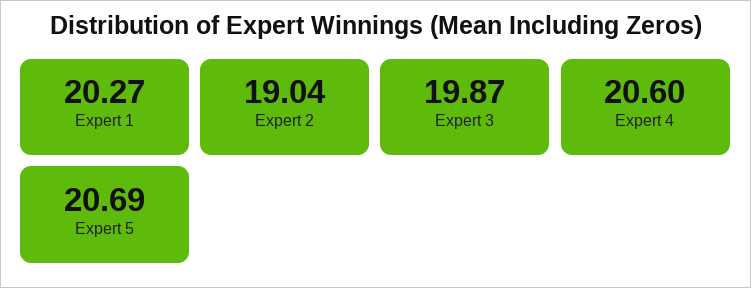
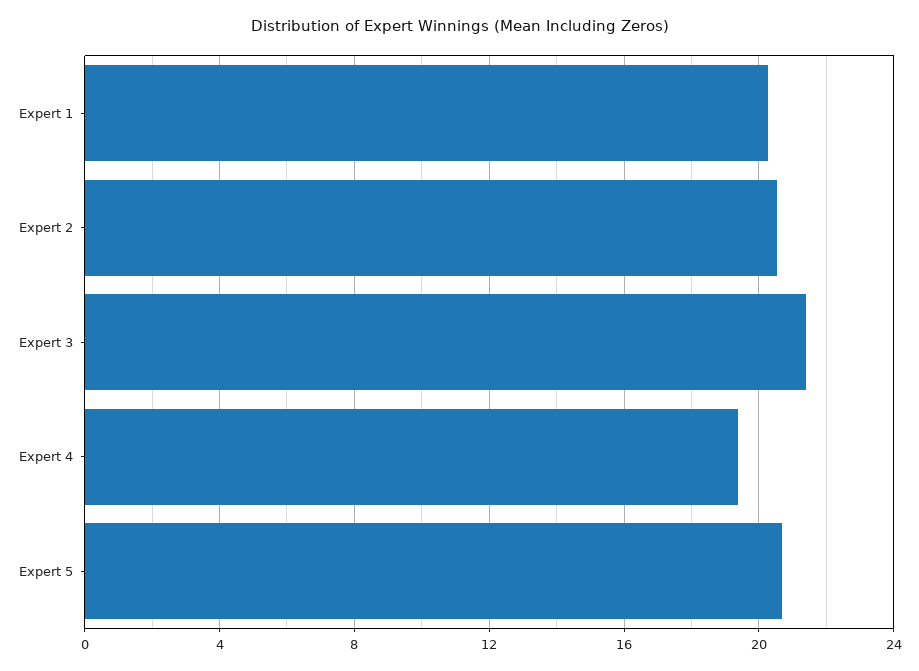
Expert 2: 19.04 -> 20.5
Expert 3: 19.87 -> 21.5
Expert 4: 20.6 -> 19.5

